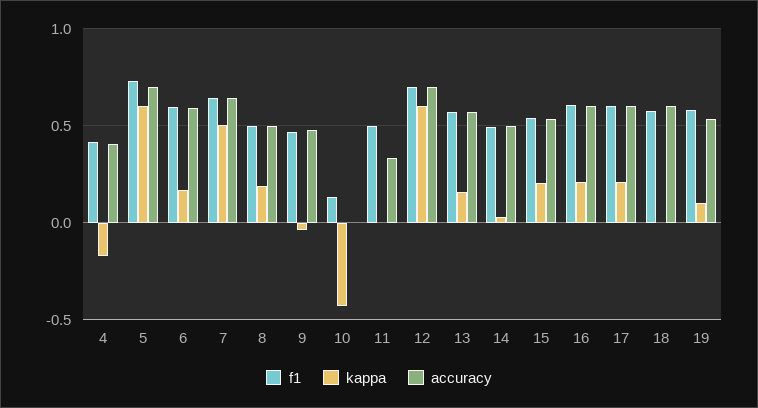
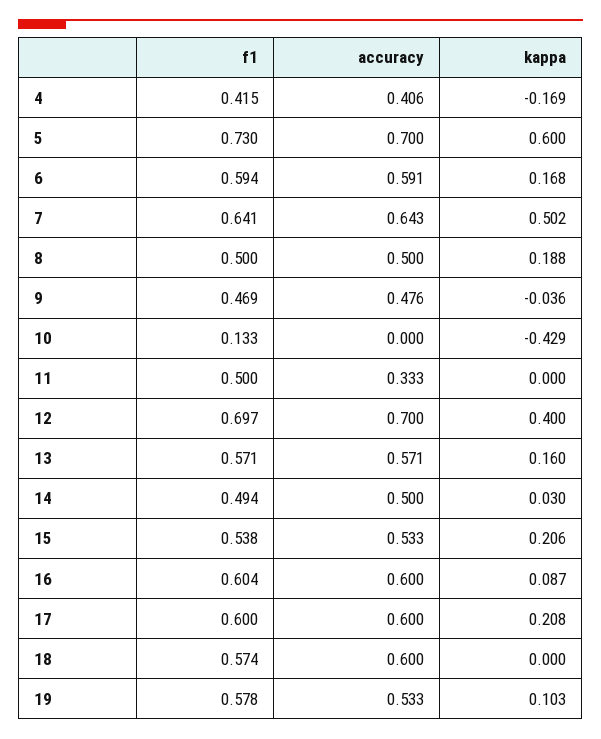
kappa, 12: 0.6 -> 0.4
kappa, 16: 0.2 -> 0.087

